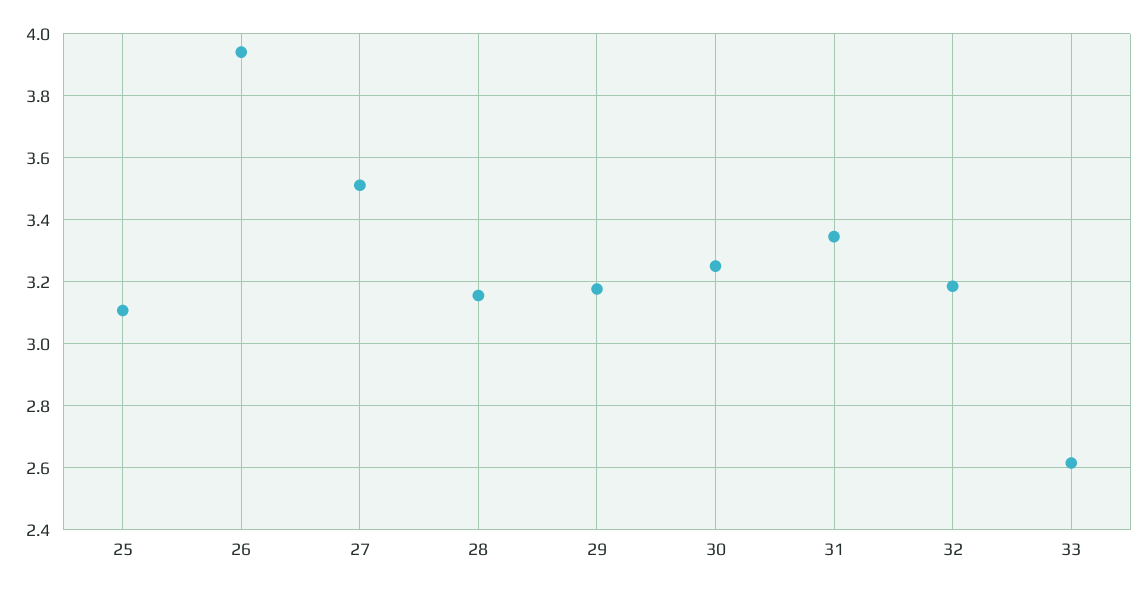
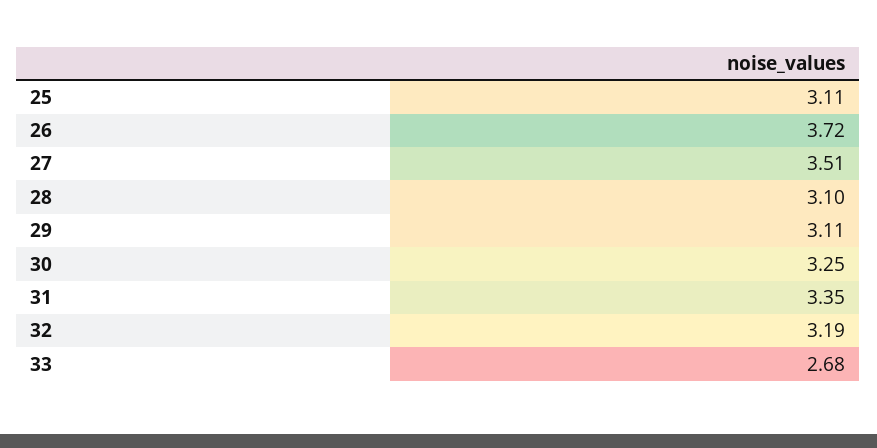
26: 3.94 -> 3.72
28: 3.16 -> 3.1
29: 3.18 -> 3.11
33: 2.62 -> 2.68

